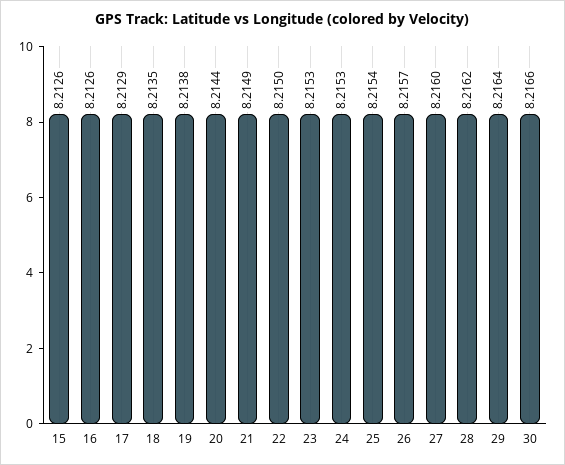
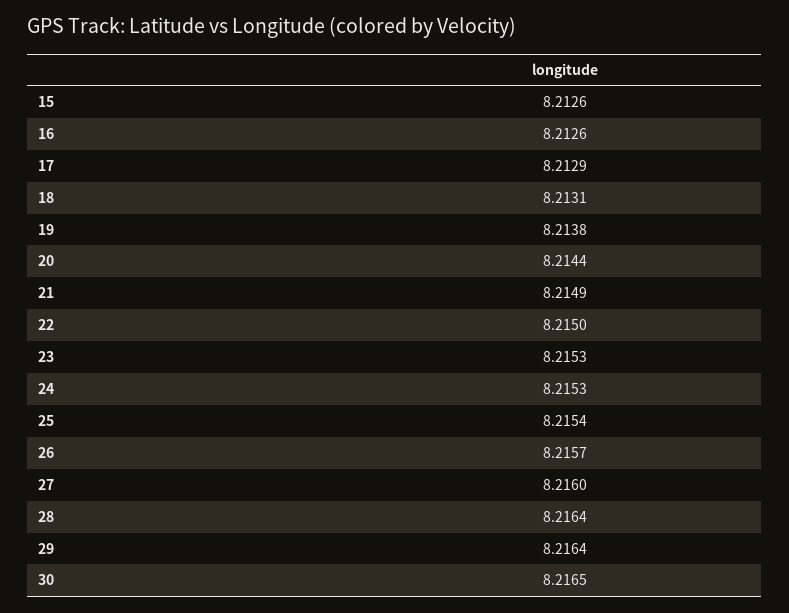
18: 8.2135 -> 8.2131
28: 8.2162 -> 8.2164
30: 8.2166 -> 8.2165

